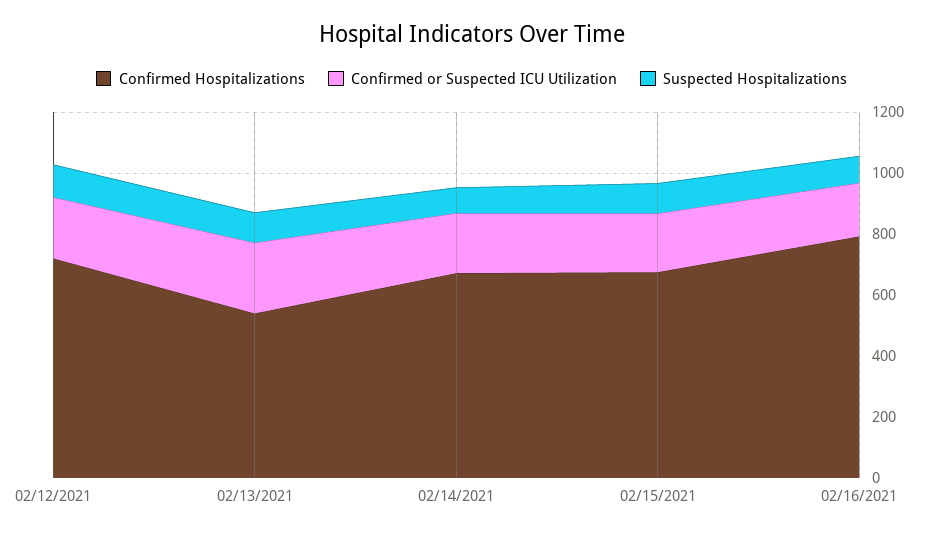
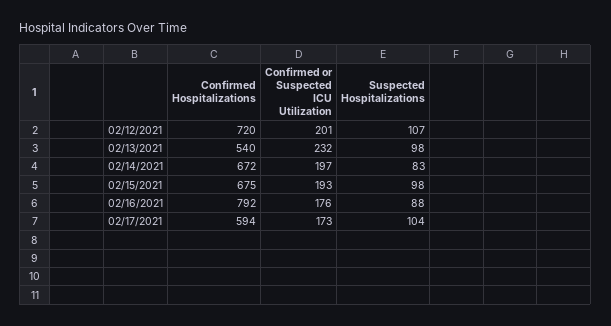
Confirmed Hospitalizations, 02/17/2021: none -> 594
Confirmed or Suspected ICU Utilization, 02/17/2021: none -> 173
Suspected Hospitalizations, 02/17/2021: none -> 104

